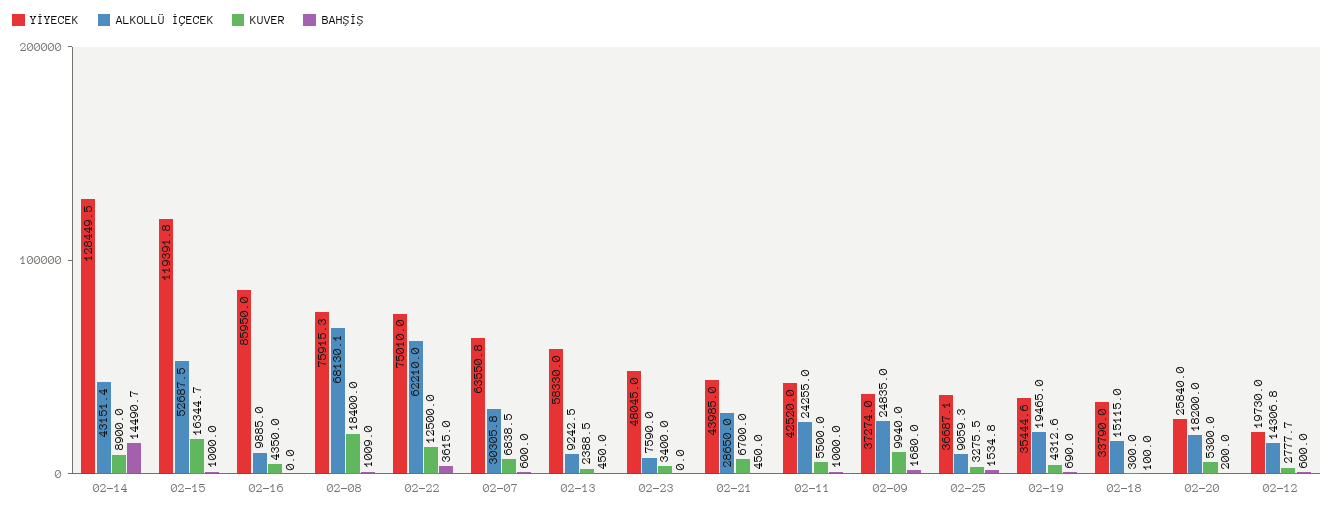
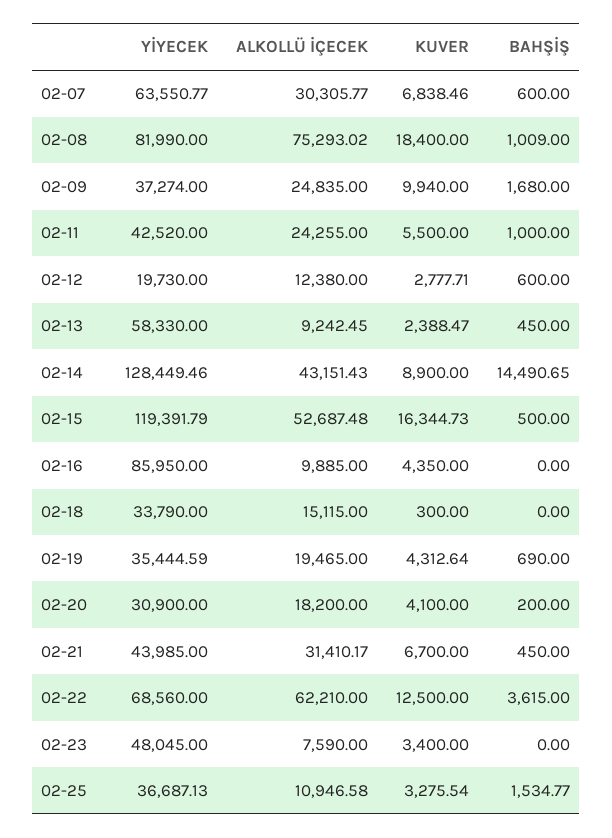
BAHŞİŞ, 02-15: 1000 -> 500
YİYECEK, 02-08: 75915.3 -> 81990
ALKOLLÜ İÇECEK, 02-08: 68130.1 -> 75293.02
YİYECEK, 02-22: 75010 -> 68560
ALKOLLÜ İÇECEK, 02-21: 28650 -> 31410.17
ALKOLLÜ İÇECEK, 02-25: 9059.3 -> 10946.58
BAHŞİŞ, 02-18: 100 -> 0
YİYECEK, 02-20: 25840 -> 30900
KUVER, 02-20: 5300 -> 4100
ALKOLLÜ İÇECEK, 02-12: 14306.8 -> 12380

